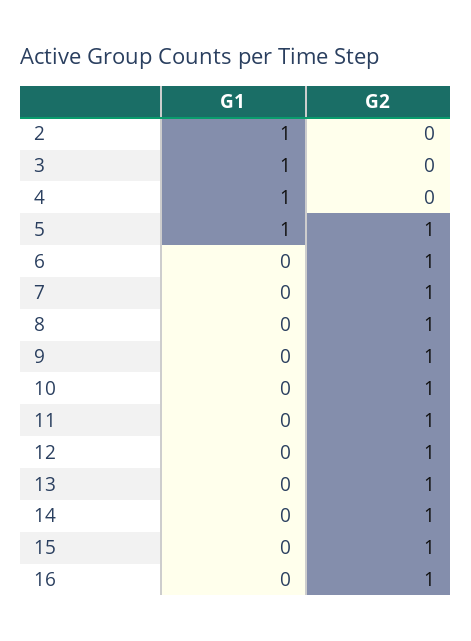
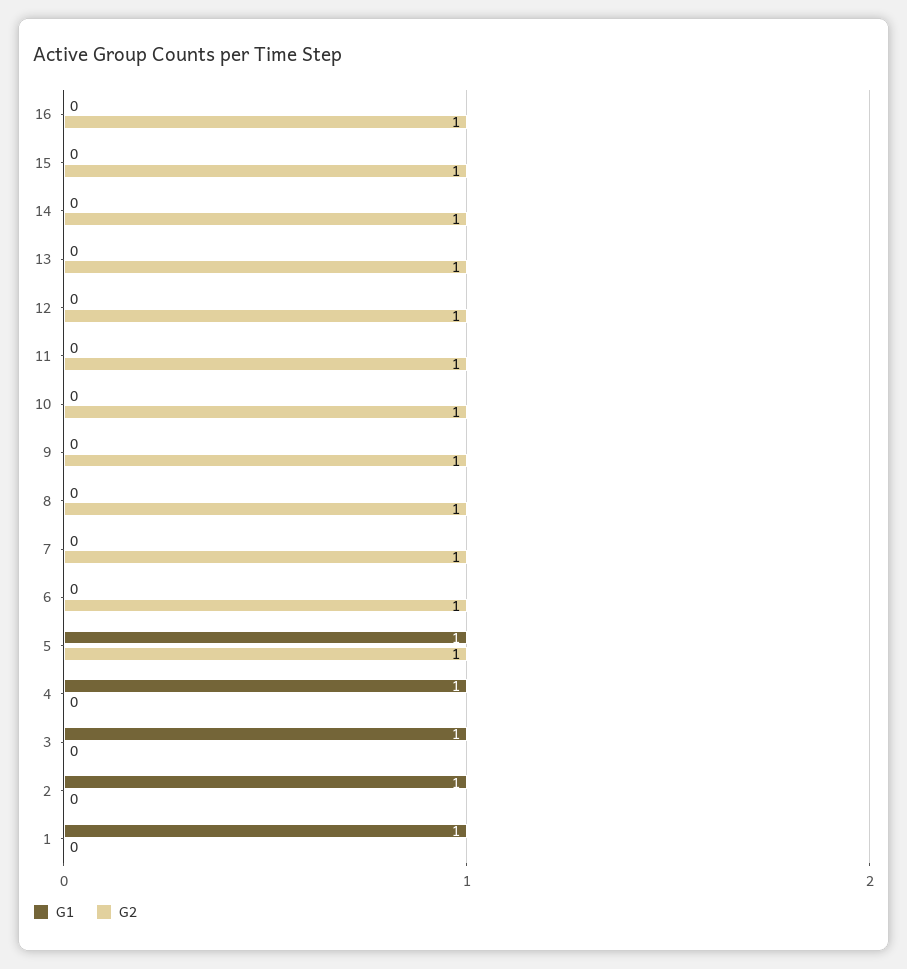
G1, 1: none -> 1
G2, 1: none -> 0

